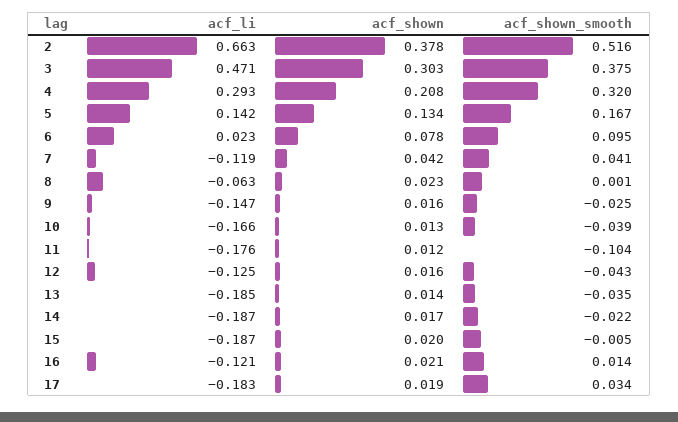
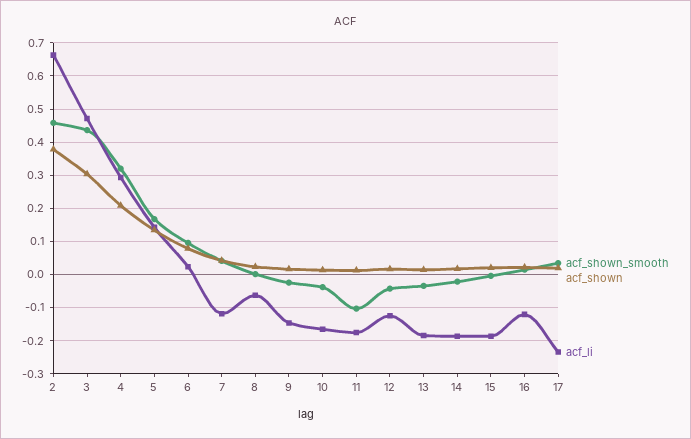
acf_shown_smooth, 2: 0.516 -> 0.46
acf_shown_smooth, 3: 0.375 -> 0.44
acf_li, 17: -0.183 -> -0.24

